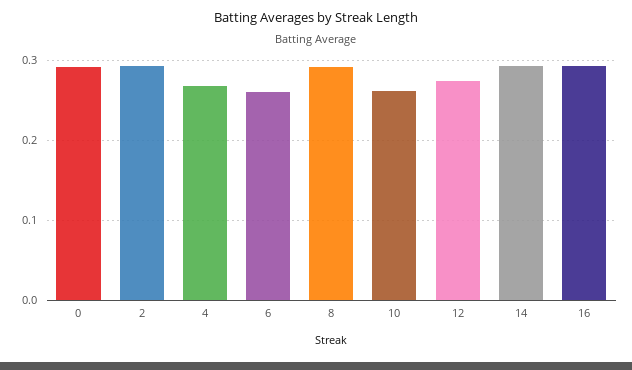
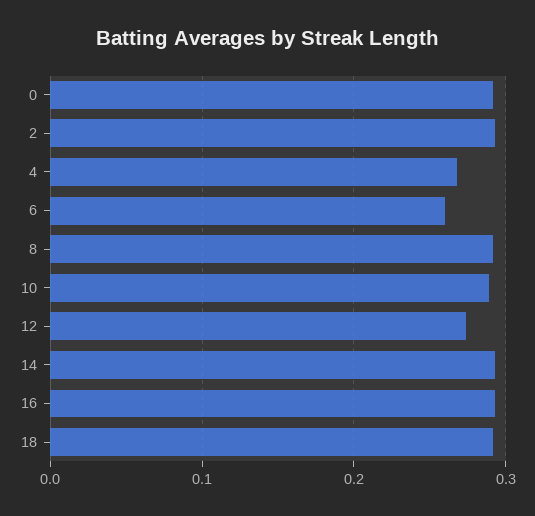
10: 0.26 -> 0.29
18: none -> 0.29

